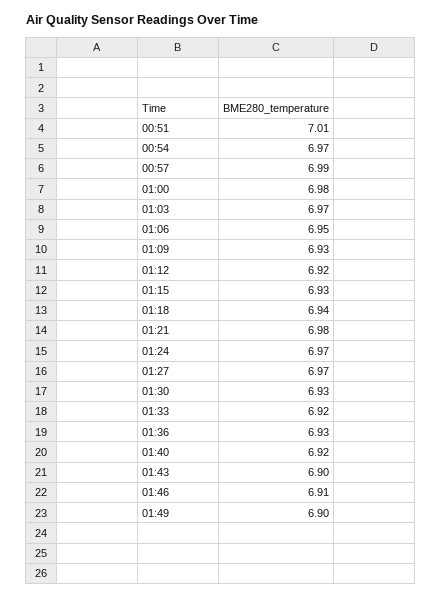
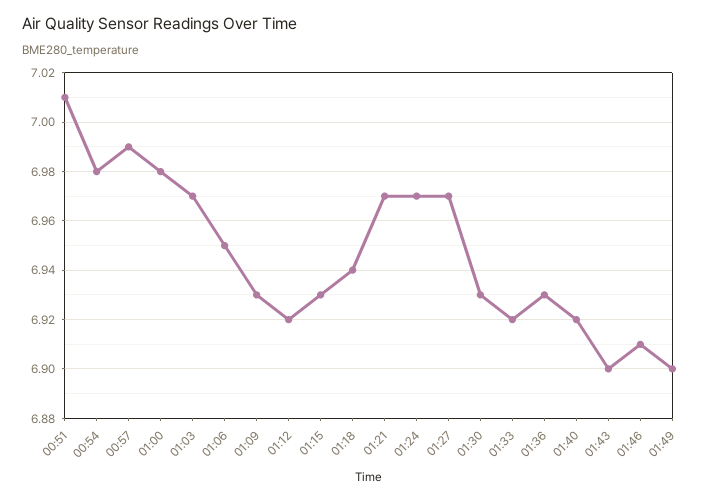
00:54: 6.97 -> 6.98
01:21: 6.98 -> 6.97

